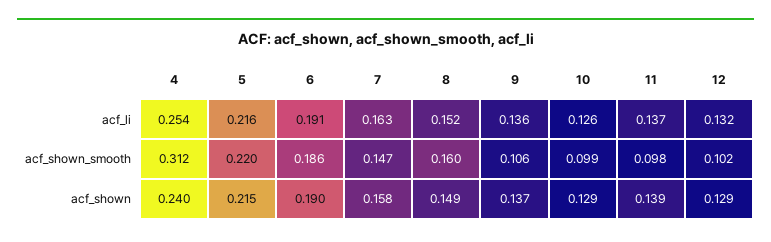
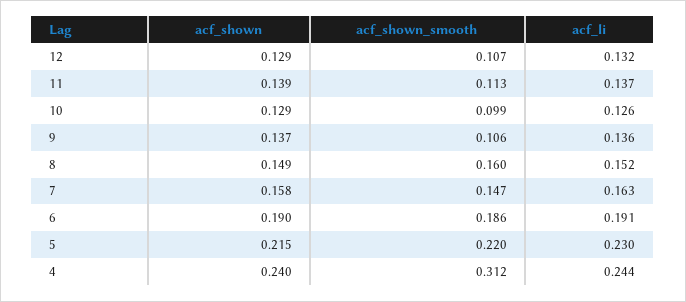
4, acf_li: 0.254 -> 0.244
5, acf_li: 0.216 -> 0.23
11, acf_shown_smooth: 0.098 -> 0.113
12, acf_shown_smooth: 0.102 -> 0.107

